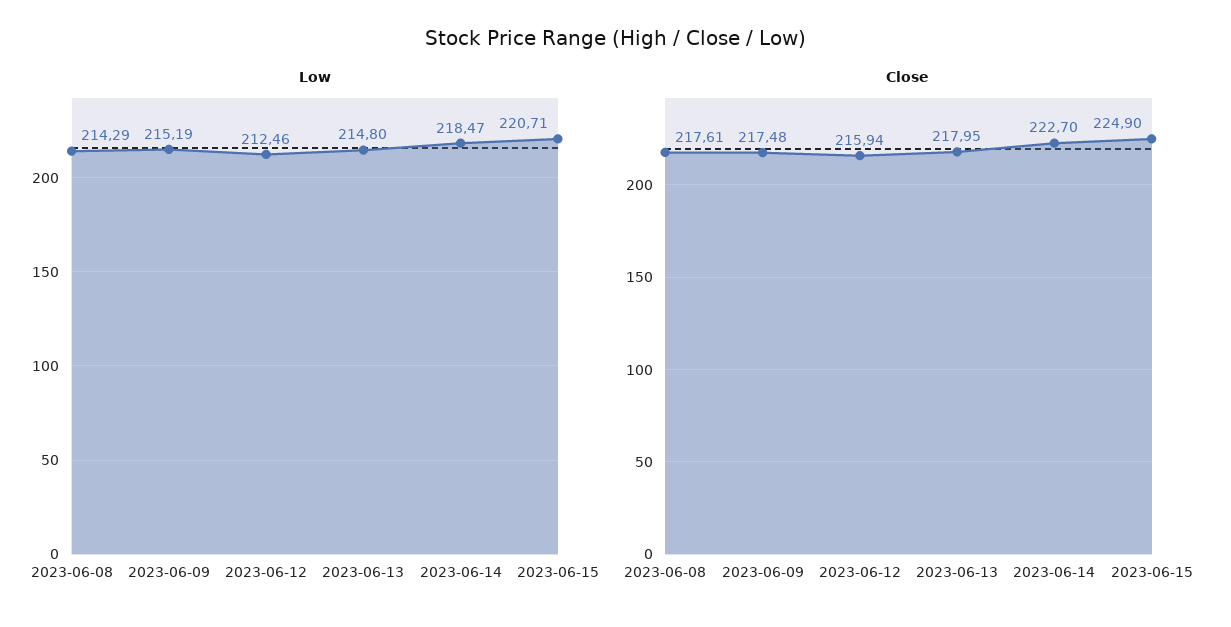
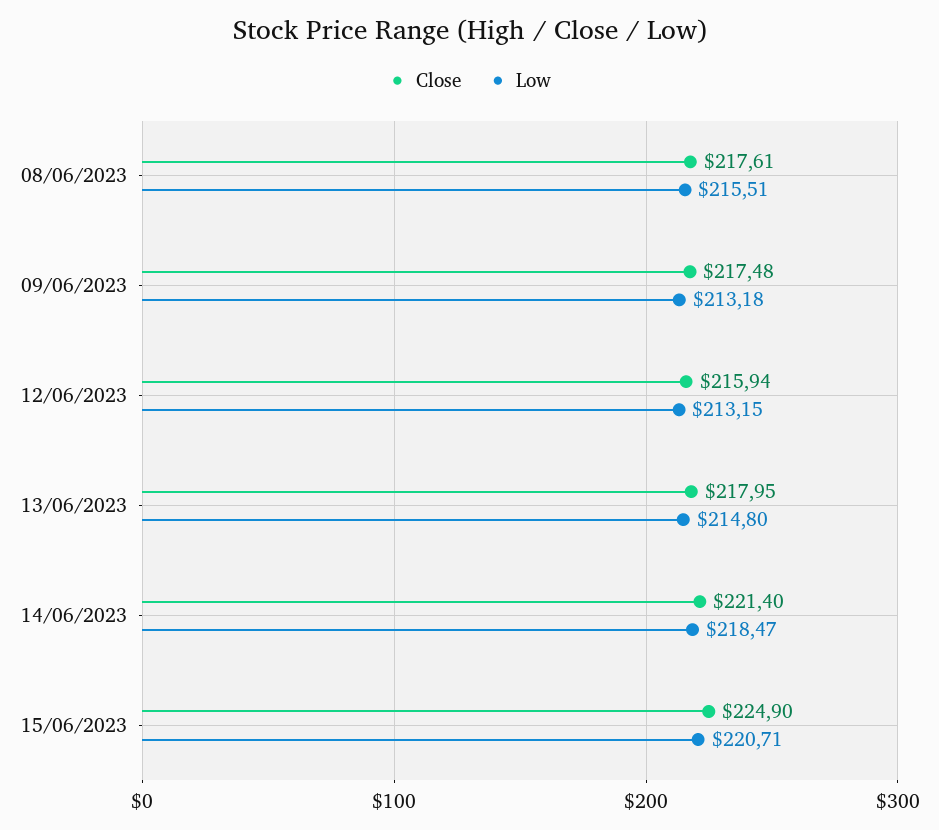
Low, 2023-06-08: 214.29 -> 215.51
Low, 2023-06-09: 215.19 -> 213.18
Low, 2023-06-12: 212.46 -> 213.15
Close, 2023-06-14: 222.7 -> 221.4

